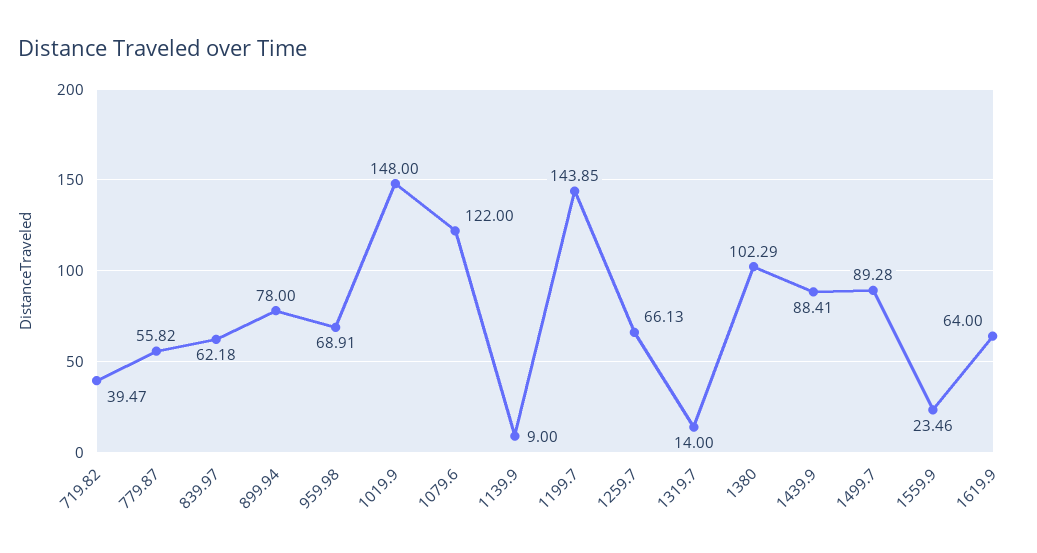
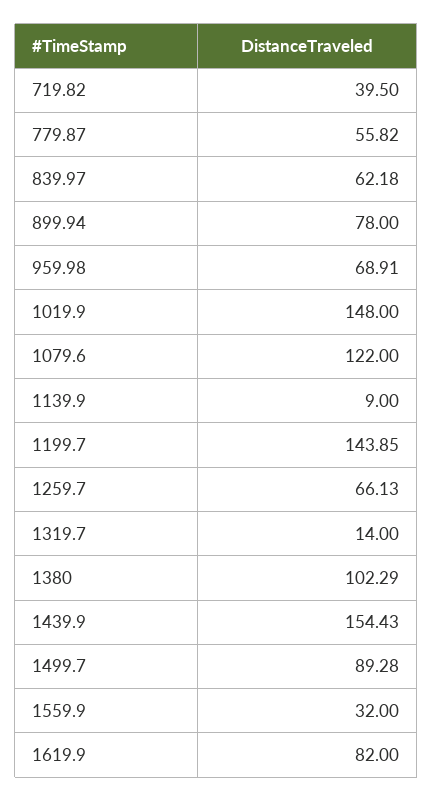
719.82: 39.47 -> 39.5
1439.9: 88.41 -> 154.43
1559.9: 23.46 -> 32
1619.9: 64 -> 82

